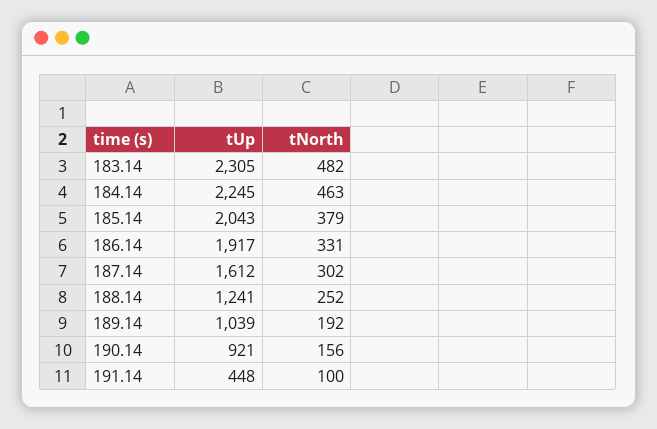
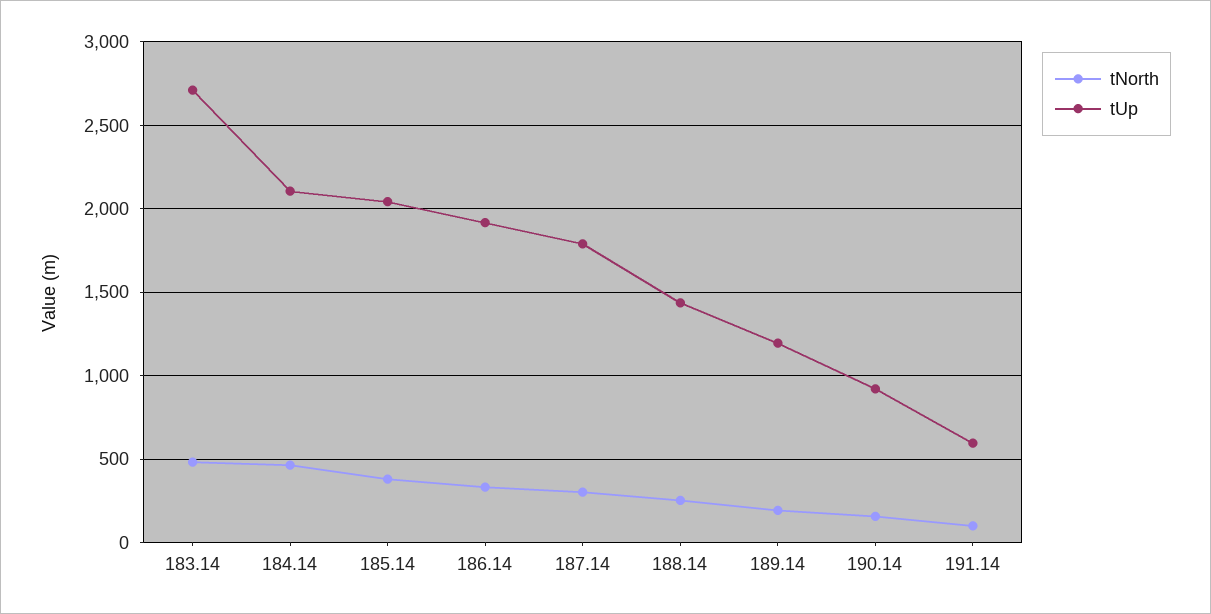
tUp, 183.14: 2305 -> 2700
tUp, 184.14: 2245 -> 2100
tUp, 187.14: 1612 -> 1800
tUp, 188.14: 1241 -> 1450
tUp, 189.14: 1039 -> 1200
tUp, 191.14: 448 -> 600

